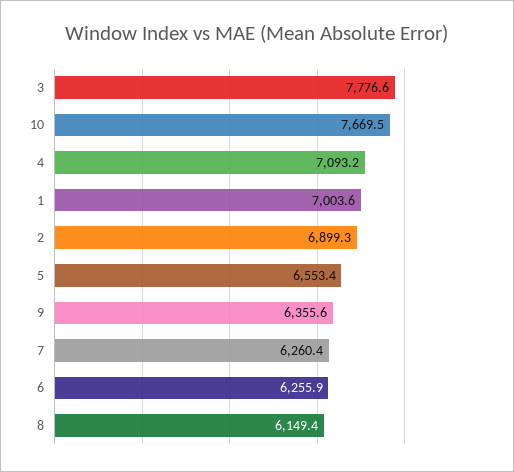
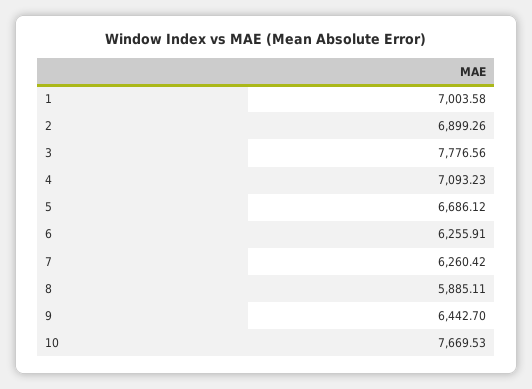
5: 6553.4 -> 6686.12
9: 6355.6 -> 6442.7
8: 6149.4 -> 5885.11

